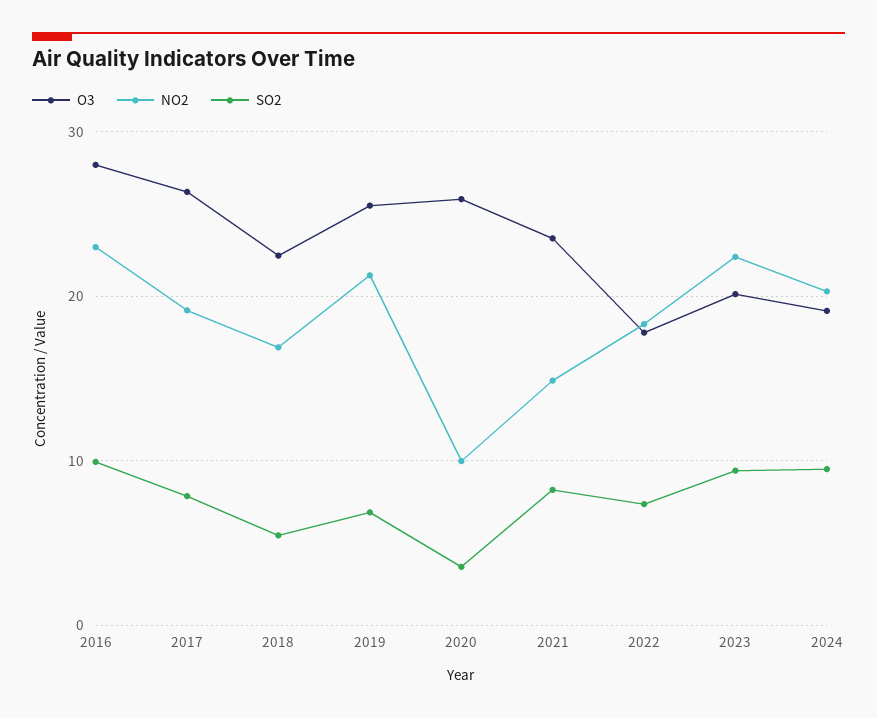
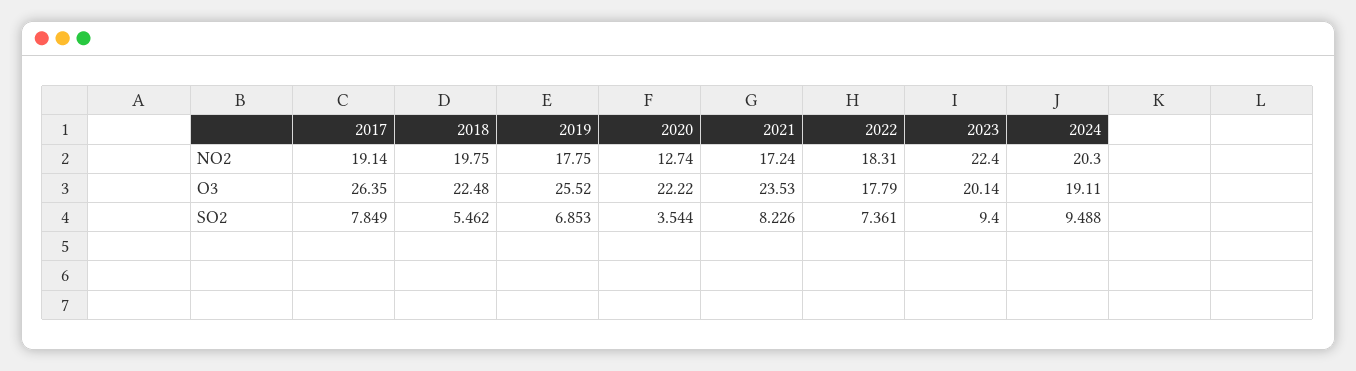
O3, 2016: 28 -> none
NO2, 2016: 23 -> none
SO2, 2016: 10 -> none
NO2, 2018: 17 -> 19.75
NO2, 2019: 21 -> 17.75
O3, 2020: 26 -> 22.22
NO2, 2020: 10 -> 12.74
NO2, 2021: 15 -> 17.24

